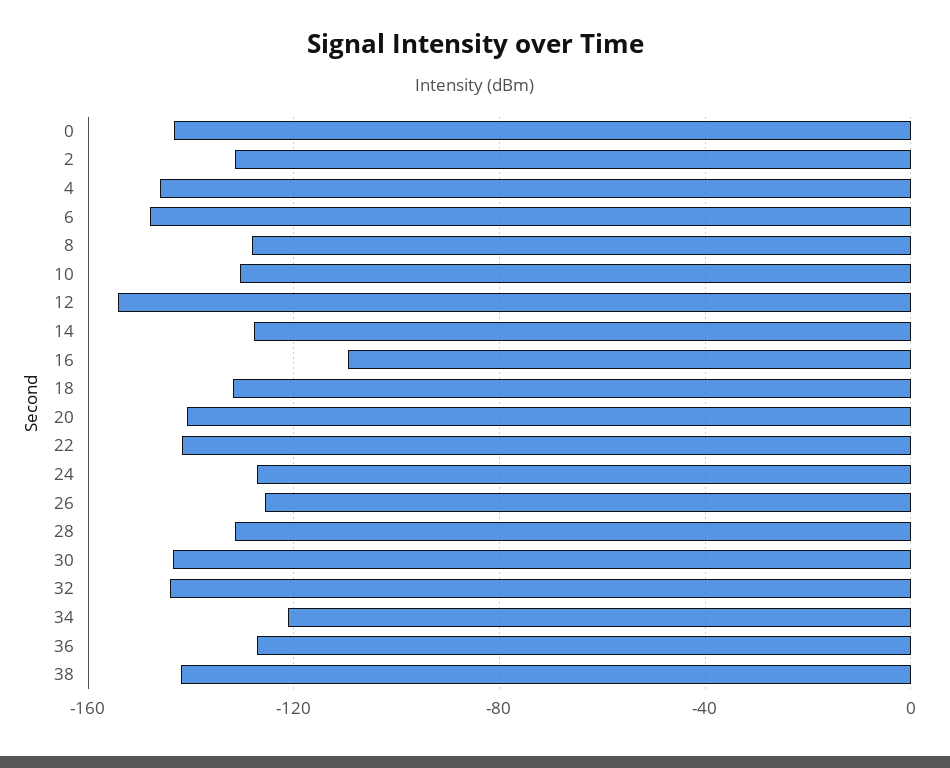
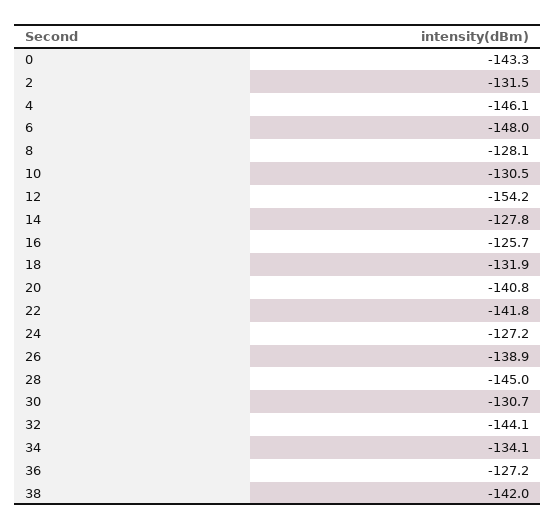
16: -110 -> -125.7
26: -125 -> -138.9
28: -130 -> -145
30: -145 -> -130.7
34: -120 -> -134.1

